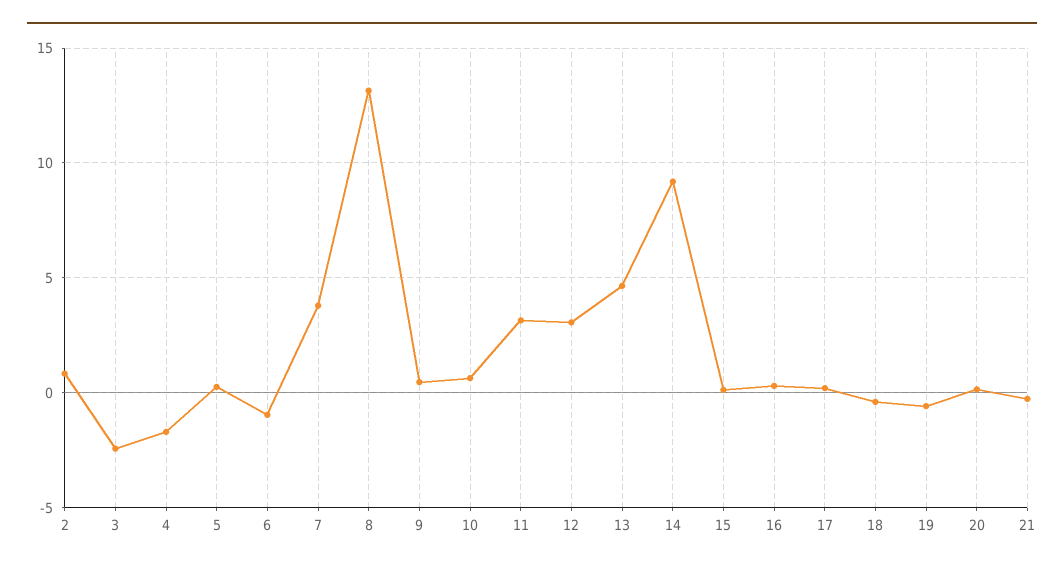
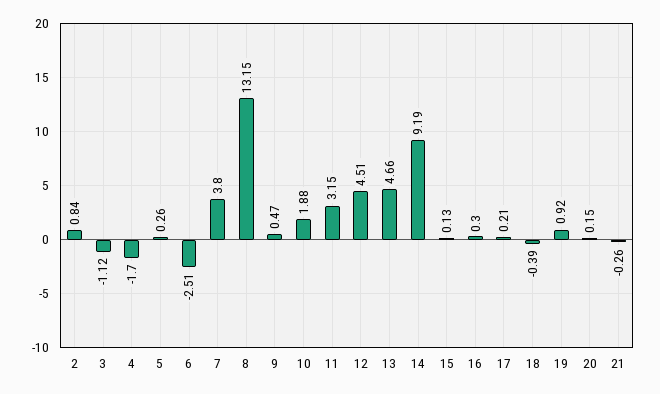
3: -2.5 -> -1.12
6: -1 -> -2.51
10: 0.5 -> 1.88
12: 3 -> 4.51
19: -0.5 -> 0.92

